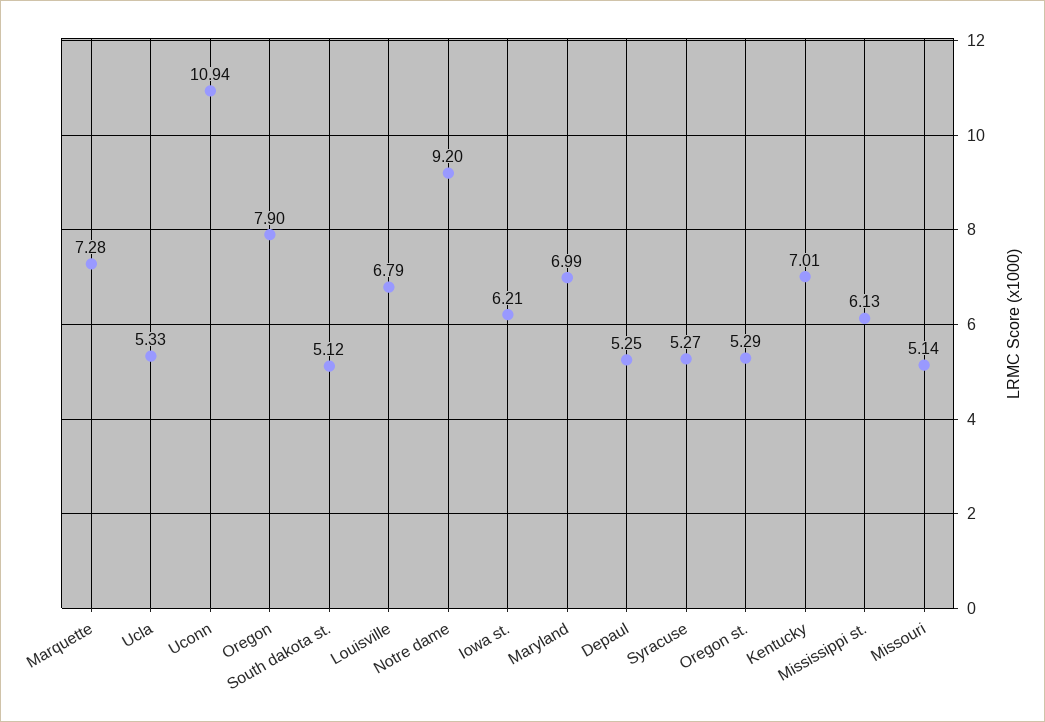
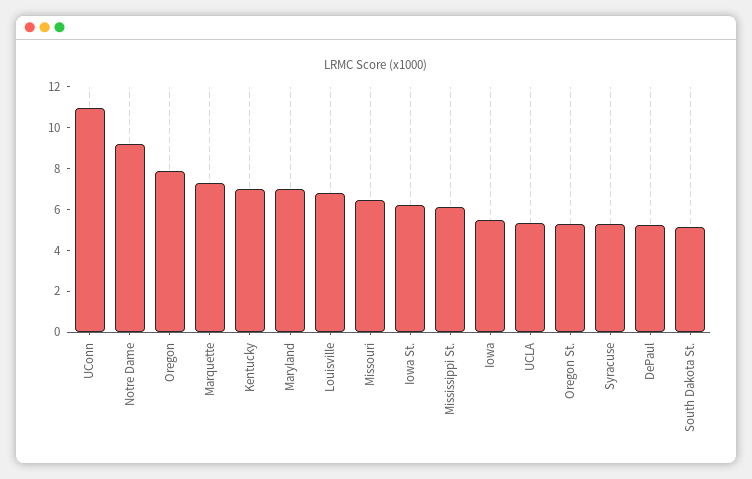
Missouri: 5.14 -> 6.5
Iowa: none -> 5.5

